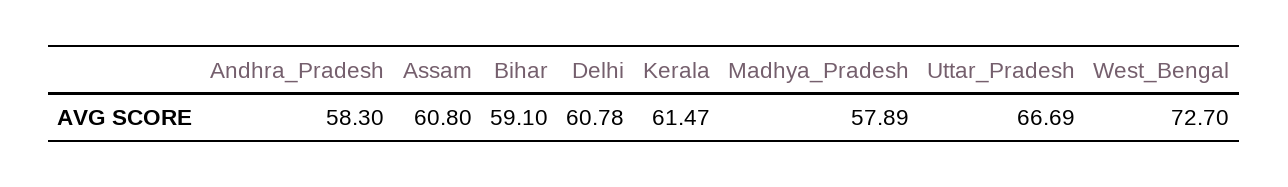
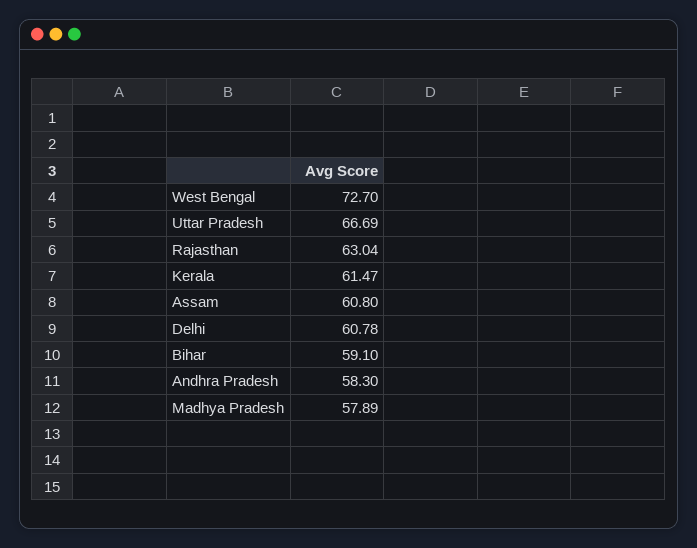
Rajasthan: none -> 63.04

